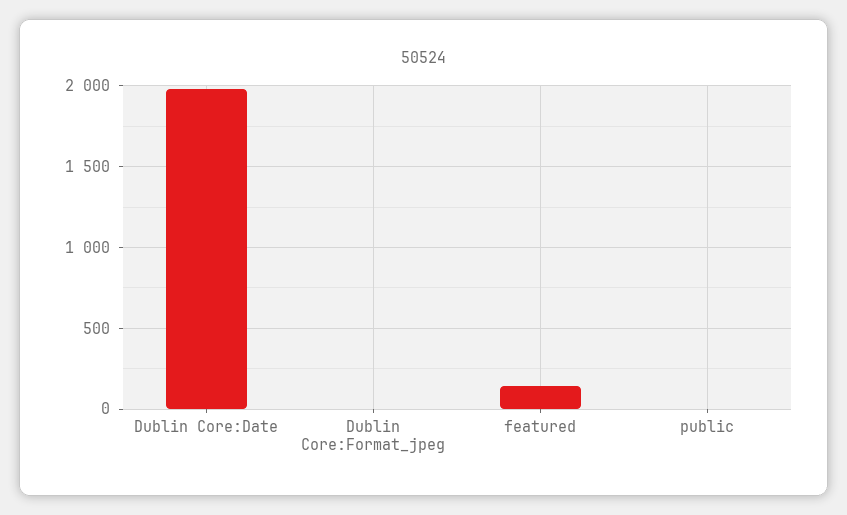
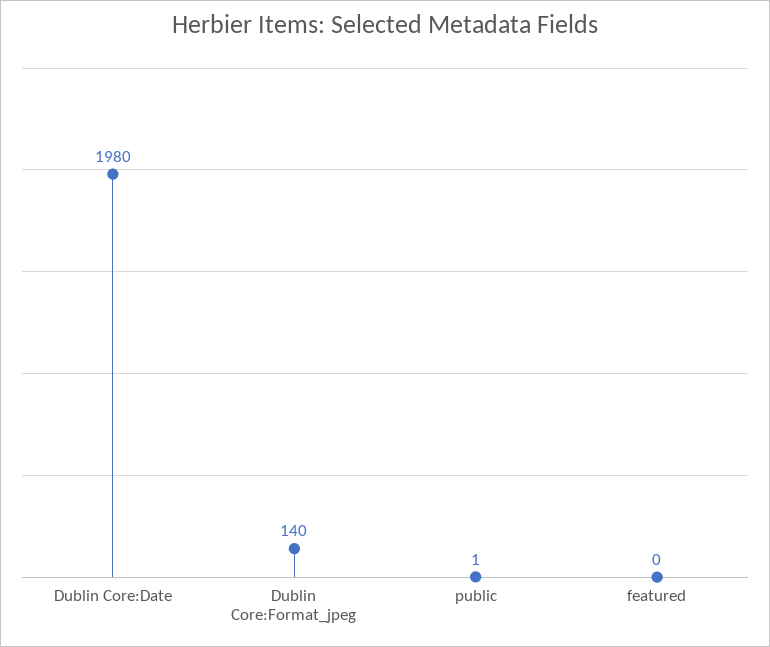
Dublin Core:Format_jpeg: 0 -> 140
featured: 150 -> 0

